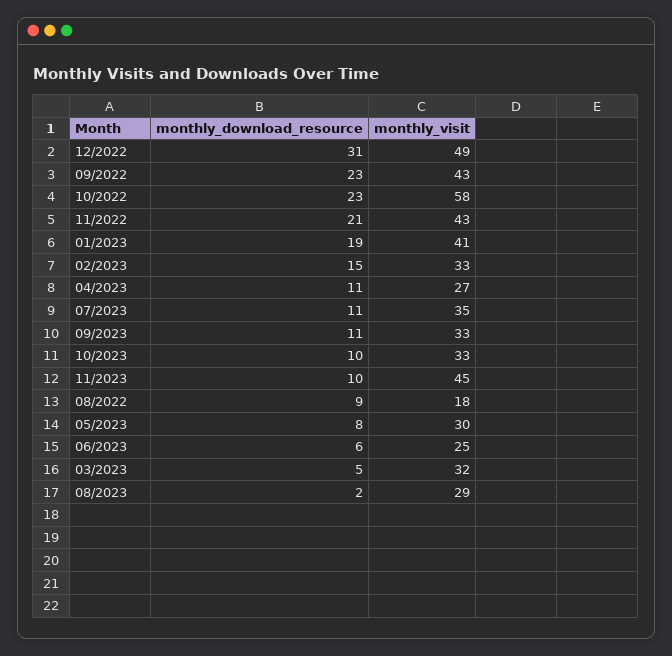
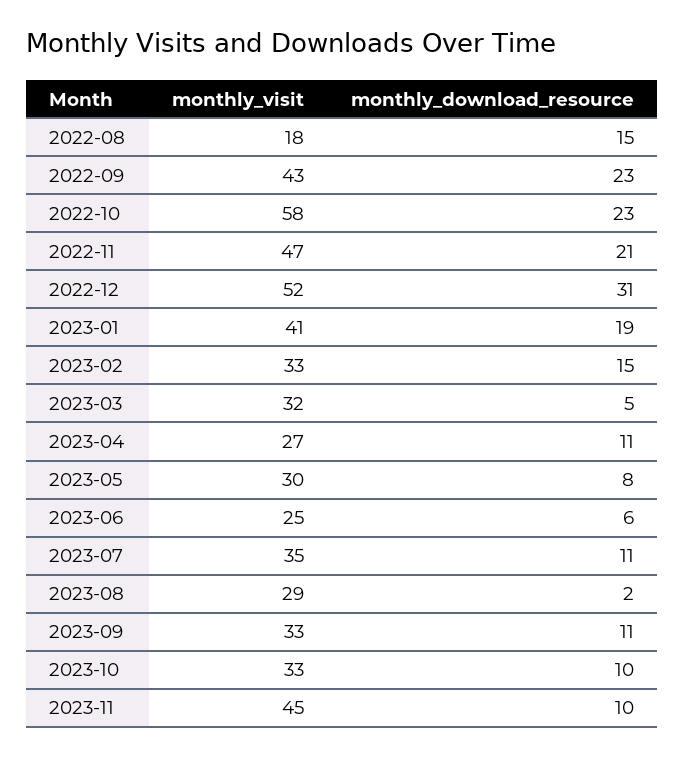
monthly_visit, 12/2022: 49 -> 52
monthly_visit, 11/2022: 43 -> 47
monthly_download_resource, 08/2022: 9 -> 15

